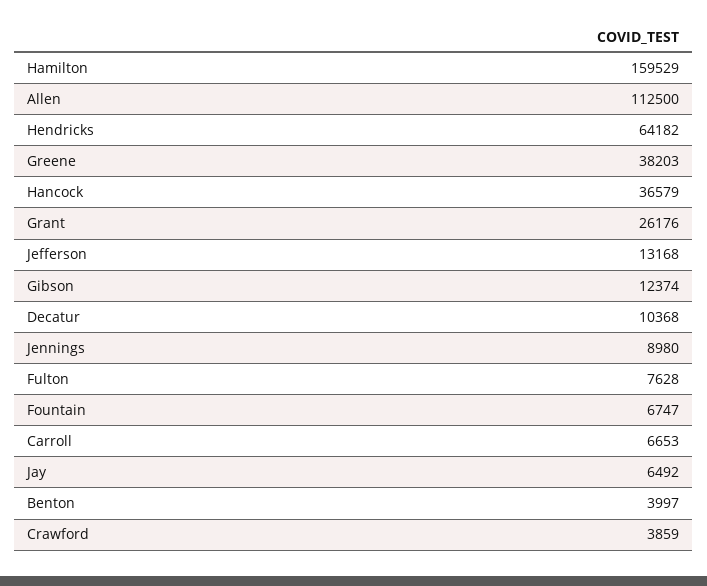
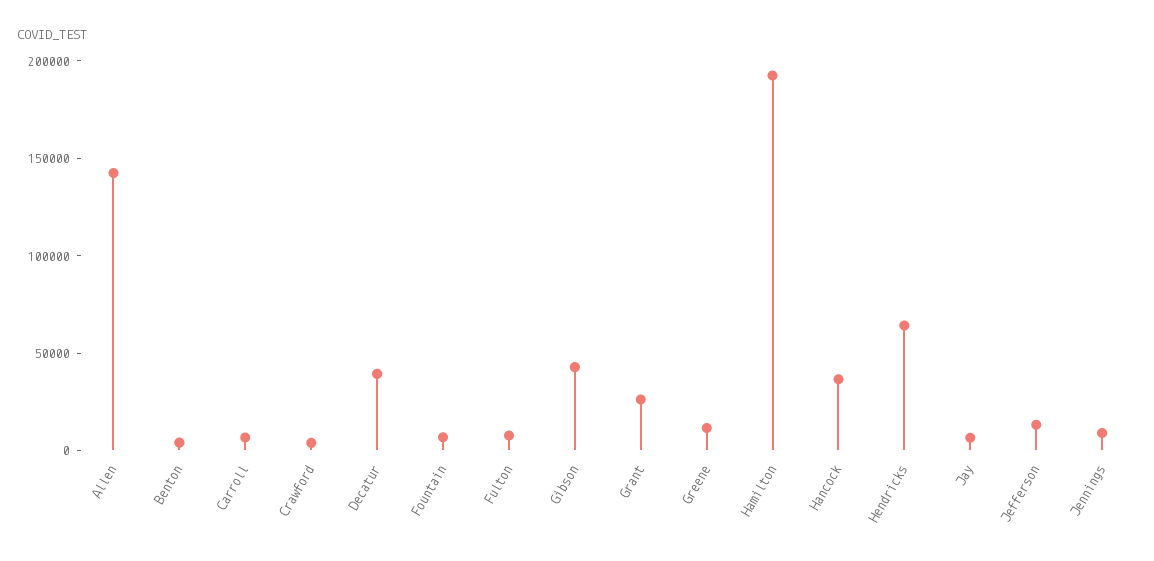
Hamilton: 159529 -> 190000
Allen: 112500 -> 140000
Greene: 38203 -> 10000
Gibson: 12374 -> 40000
Decatur: 10368 -> 40000

